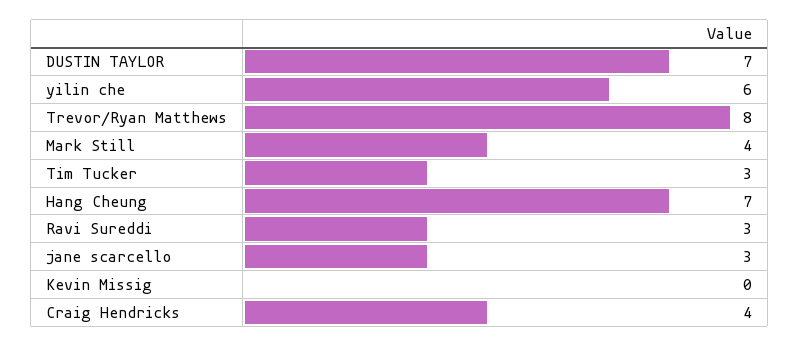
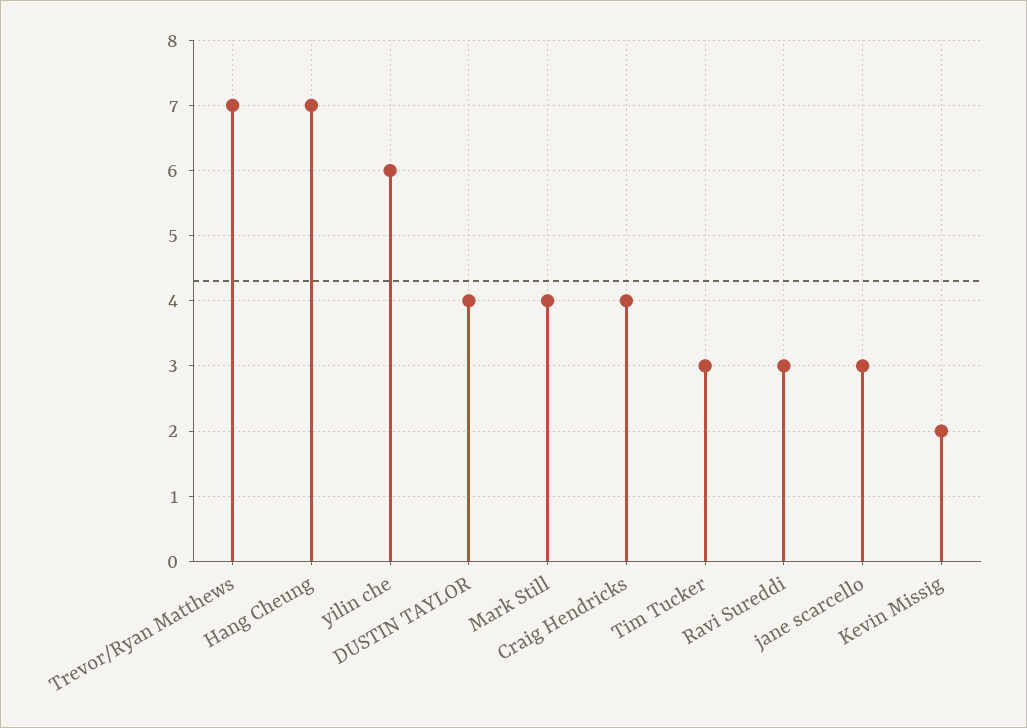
DUSTIN TAYLOR: 7 -> 4
Trevor/Ryan Matthews: 8 -> 7
Kevin Missig: 0 -> 2

